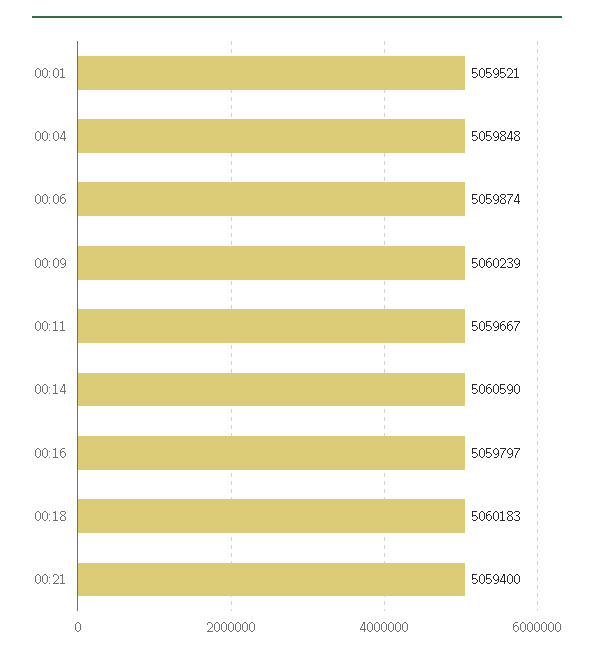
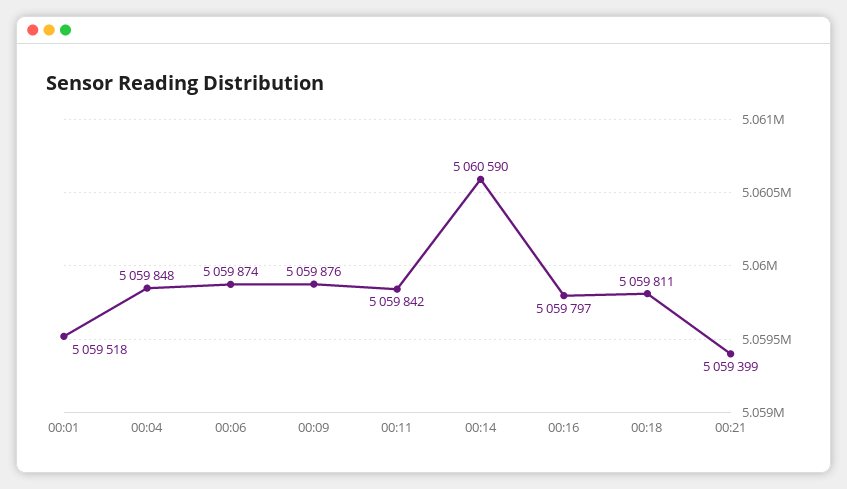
00:01: 5059521 -> 5059518
00:09: 5060239 -> 5059876
00:11: 5059667 -> 5059842
00:18: 5060183 -> 5059811
00:21: 5059400 -> 5059399

